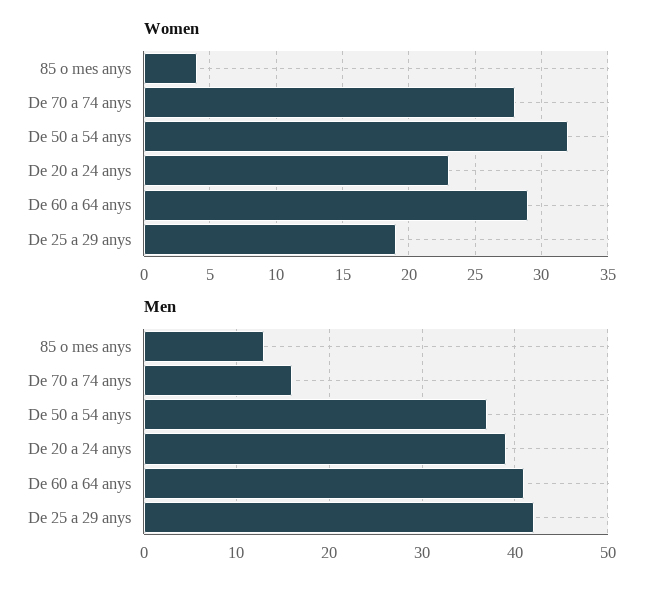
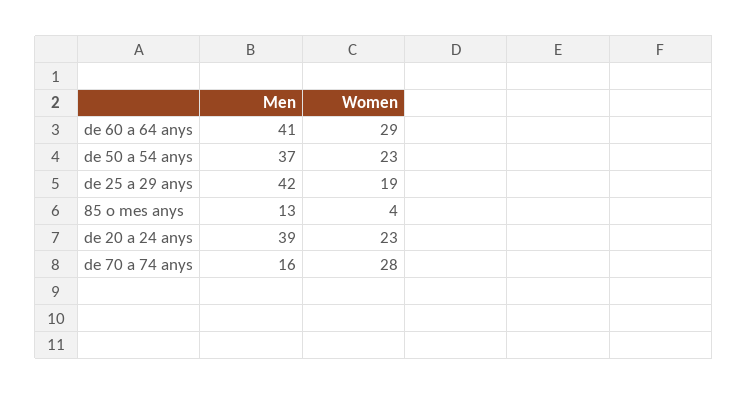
Women, De 50 a 54 anys: 32 -> 23

